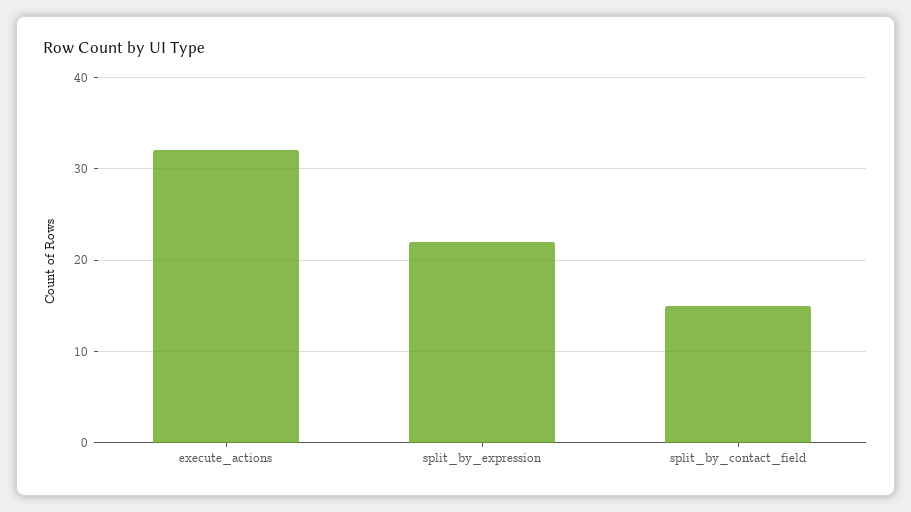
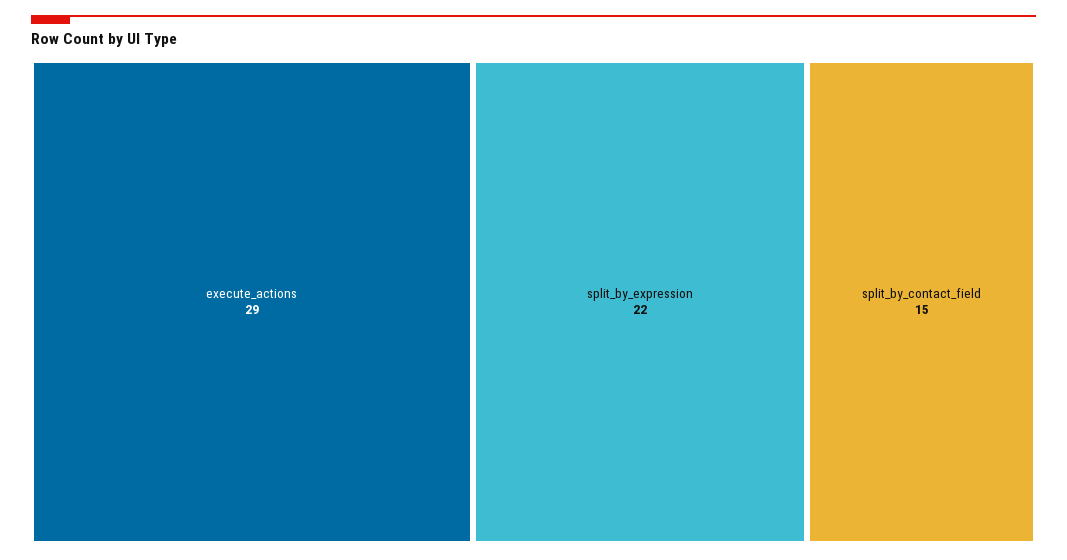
execute_actions: 32 -> 29

